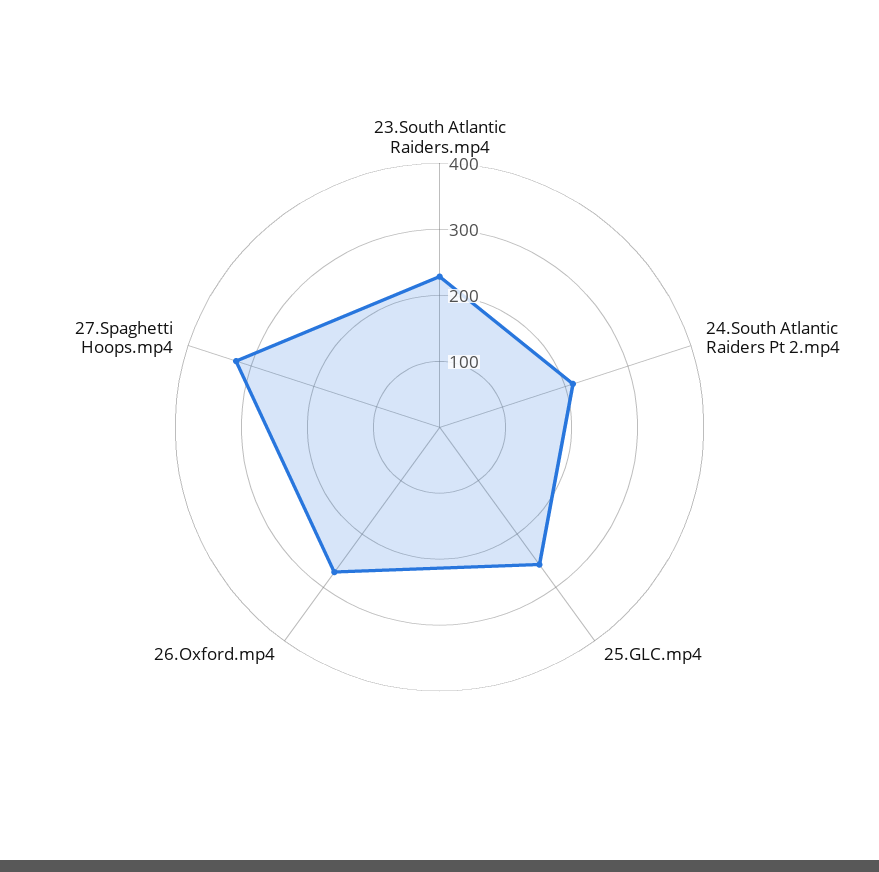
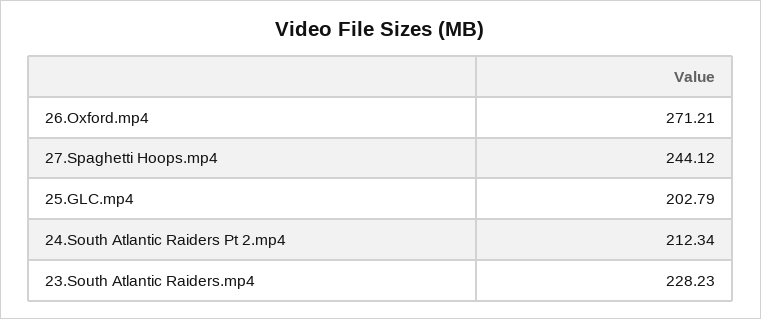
25.GLC.mp4: 260 -> 202.79
27.Spaghetti Hoops.mp4: 320 -> 244.12

